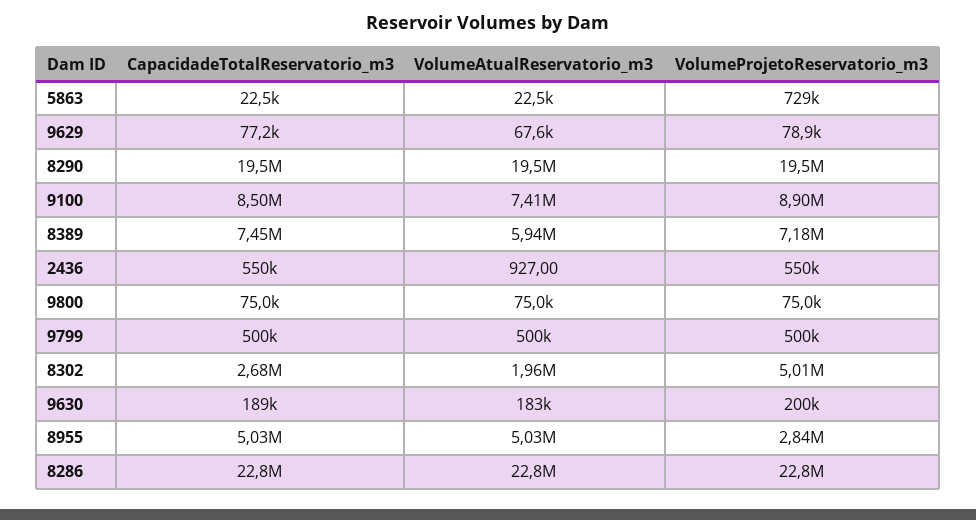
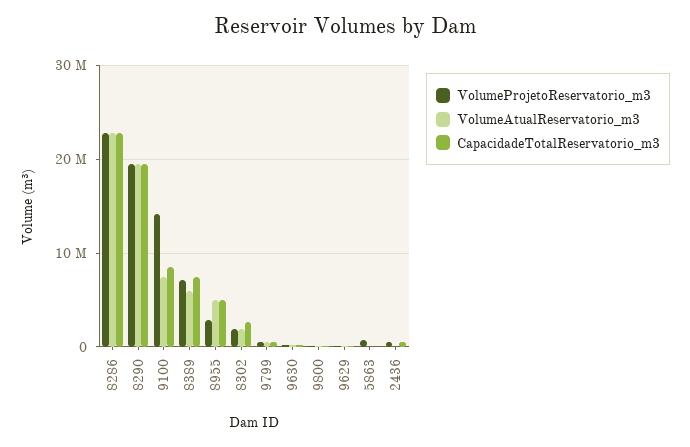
VolumeProjetoReservatorio_m3, 9100: 8900000 -> 14000000
VolumeProjetoReservatorio_m3, 8302: 5010000 -> 2000000

